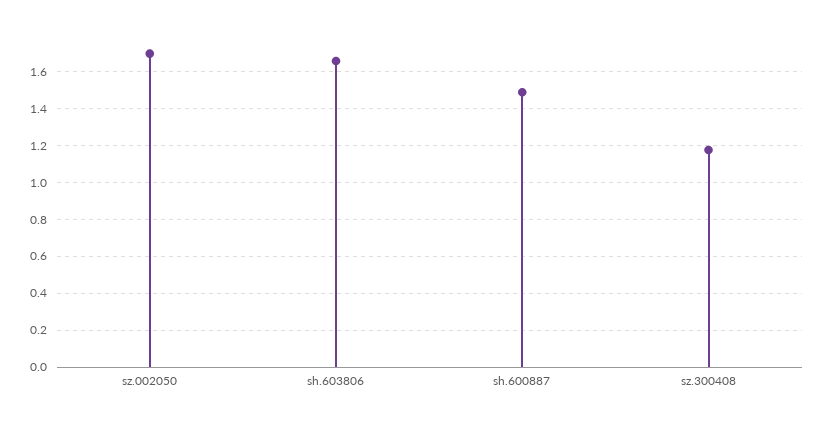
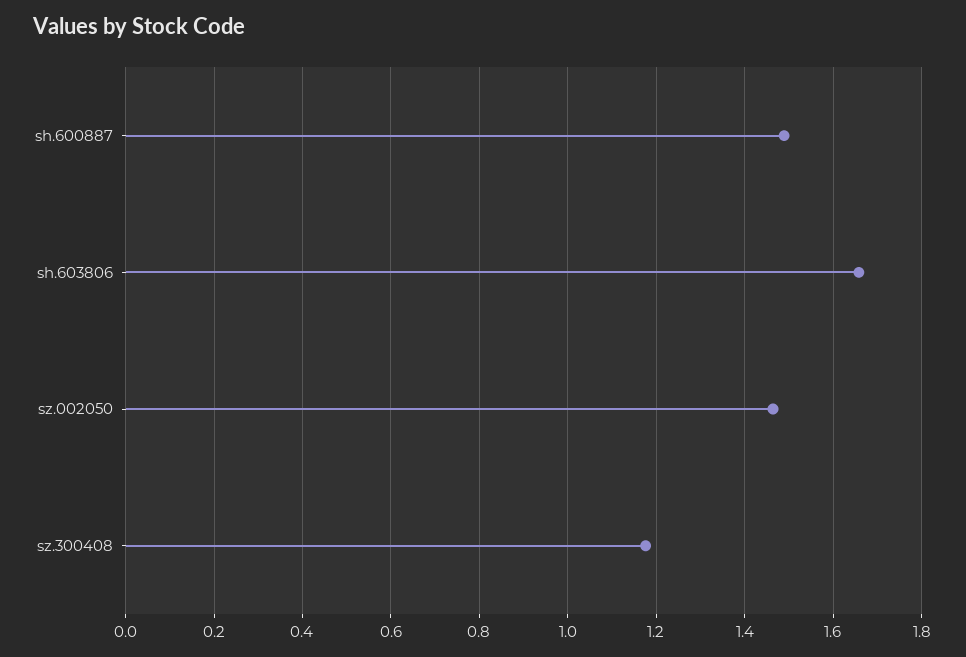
sz.002050: 1.7 -> 1.46

